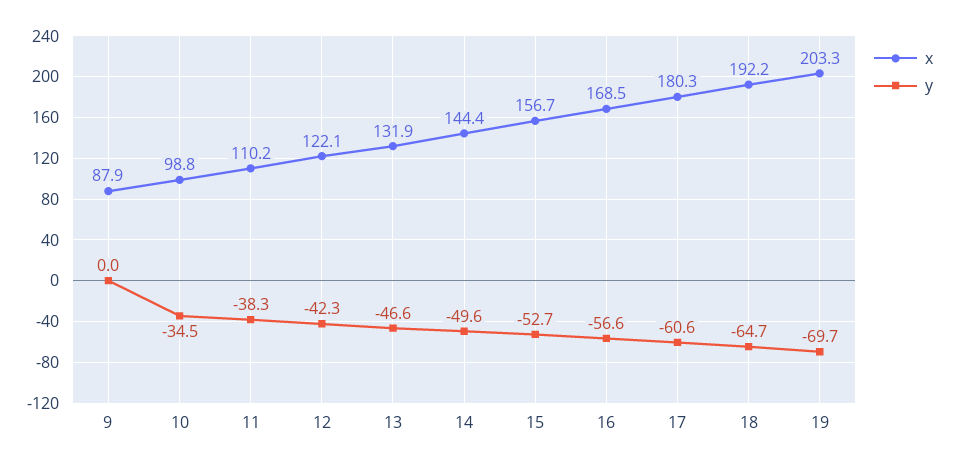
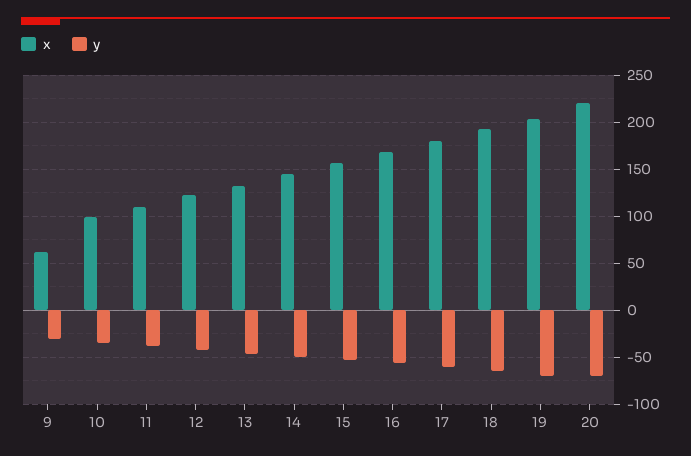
x, 9: 87.9 -> 60
y, 9: 0 -> -30
x, 20: none -> 220
y, 20: none -> -70

